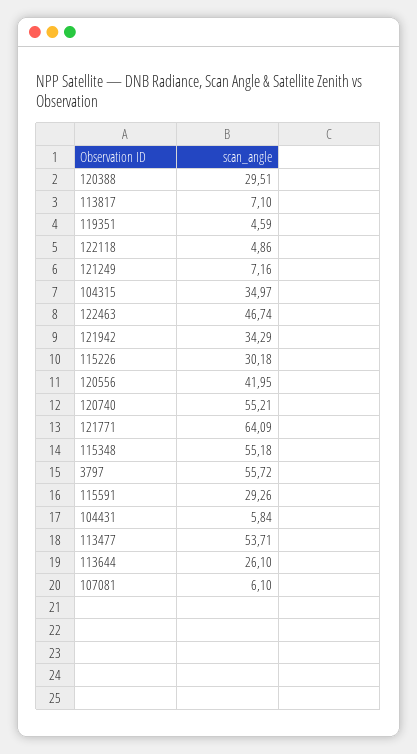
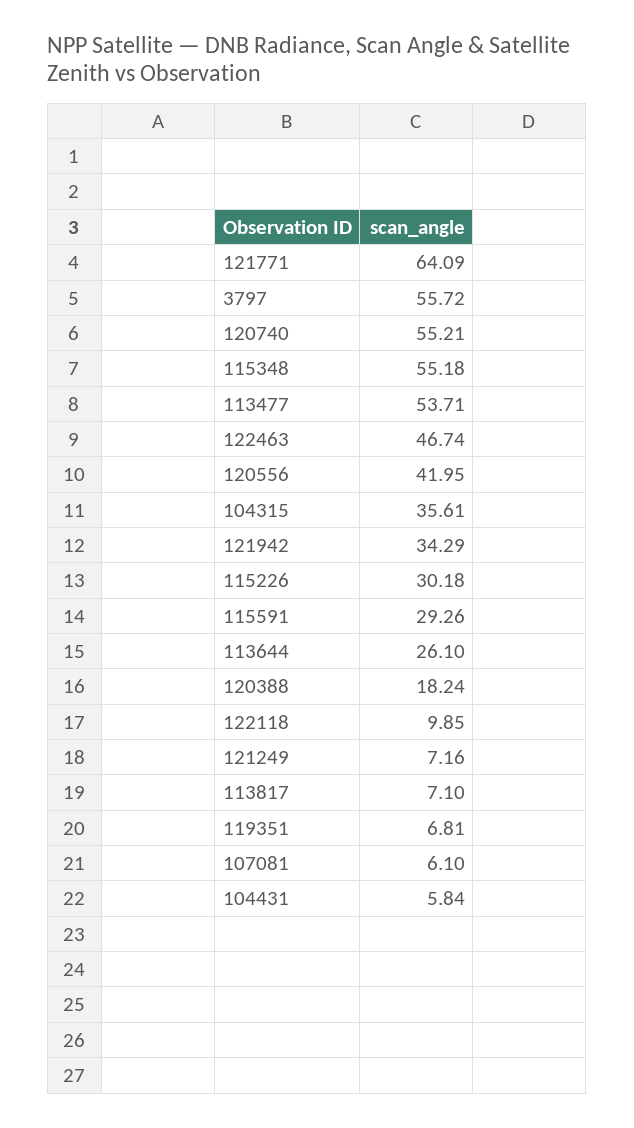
120388: 29.51 -> 18.24
119351: 4.59 -> 6.81
122118: 4.86 -> 9.85
104315: 34.97 -> 35.61

